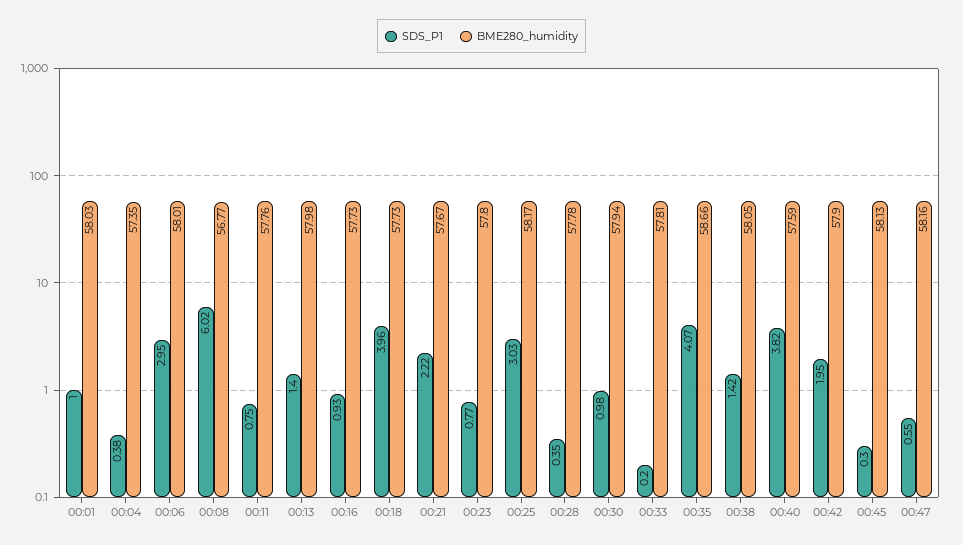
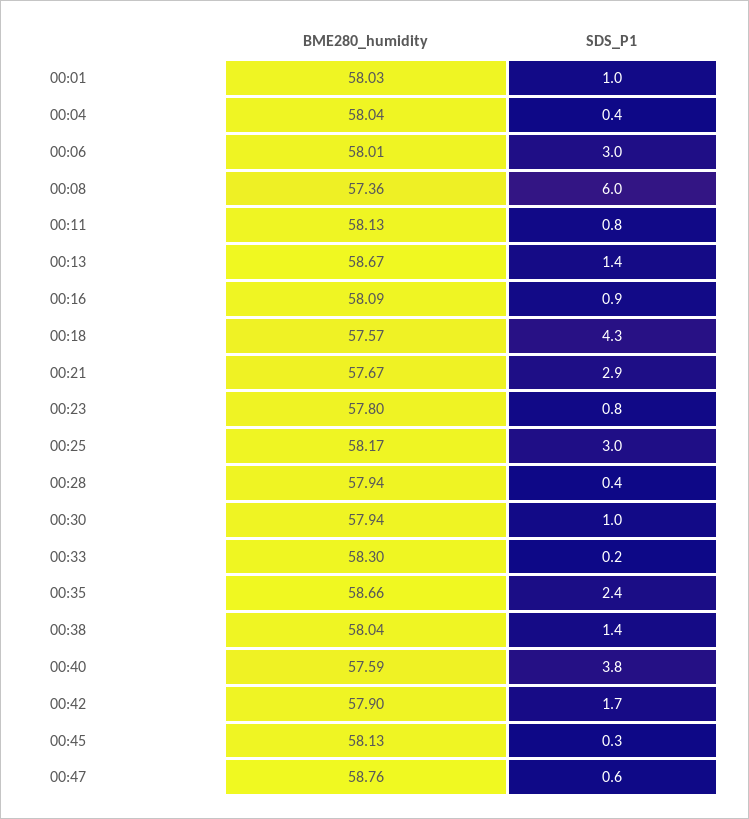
BME280_humidity, 00:04: 57.35 -> 58.04
BME280_humidity, 00:08: 56.77 -> 57.36
BME280_humidity, 00:11: 57.76 -> 58.13
BME280_humidity, 00:13: 57.98 -> 58.67
BME280_humidity, 00:16: 57.73 -> 58.09
SDS_P1, 00:18: 3.96 -> 4.3
BME280_humidity, 00:18: 57.73 -> 57.57
SDS_P1, 00:21: 2.22 -> 2.9
BME280_humidity, 00:28: 57.78 -> 57.94
BME280_humidity, 00:33: 57.81 -> 58.3
SDS_P1, 00:35: 4.07 -> 2.4
BME280_humidity, 00:38: 58.05 -> 58.04
SDS_P1, 00:42: 1.95 -> 1.7
BME280_humidity, 00:47: 58.16 -> 58.76

